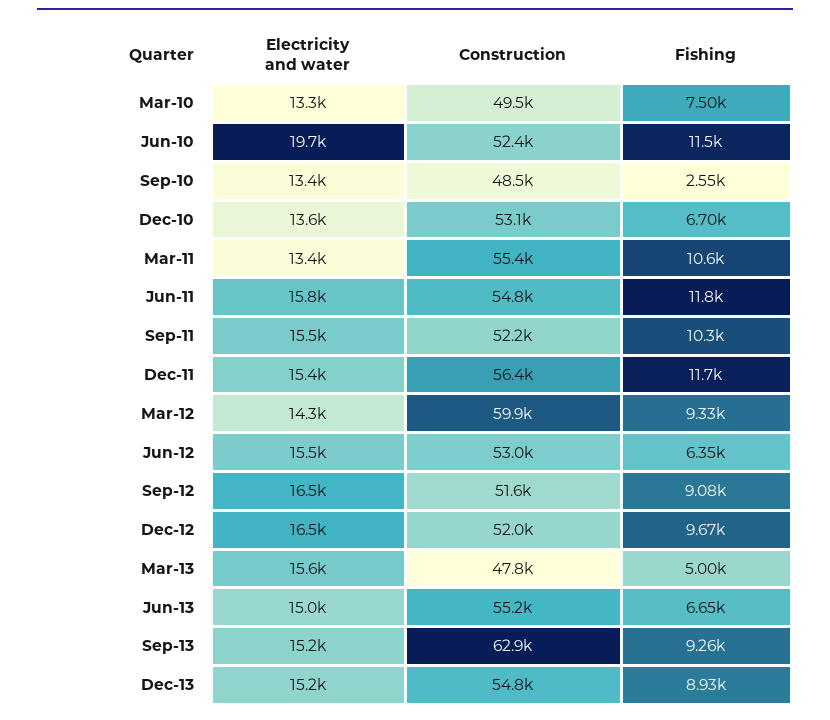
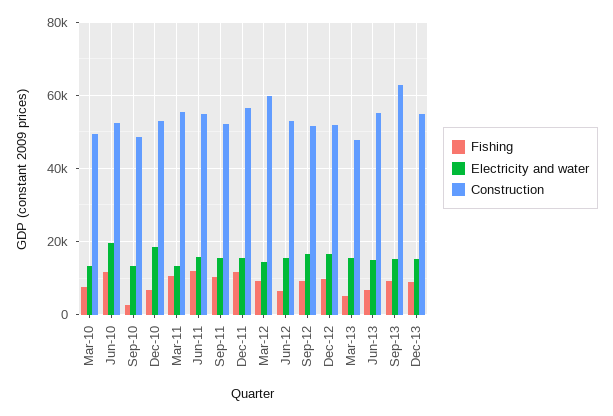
Electricity and water, Dec-10: 13600 -> 18000

